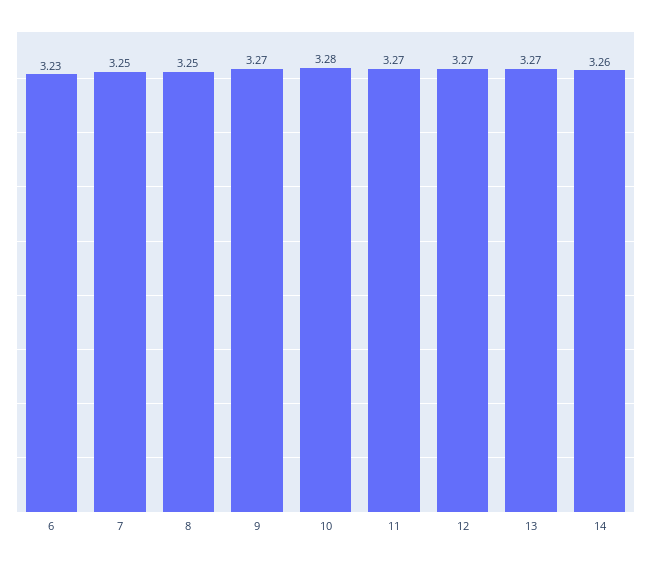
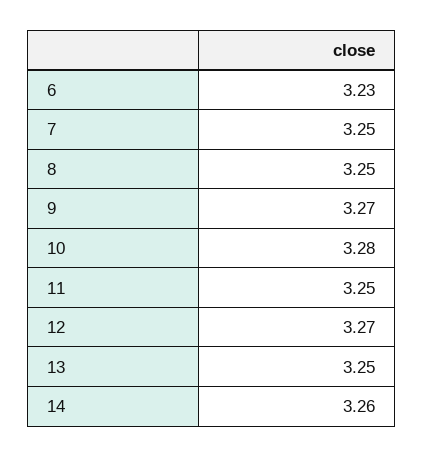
11: 3.27 -> 3.25
13: 3.27 -> 3.25

